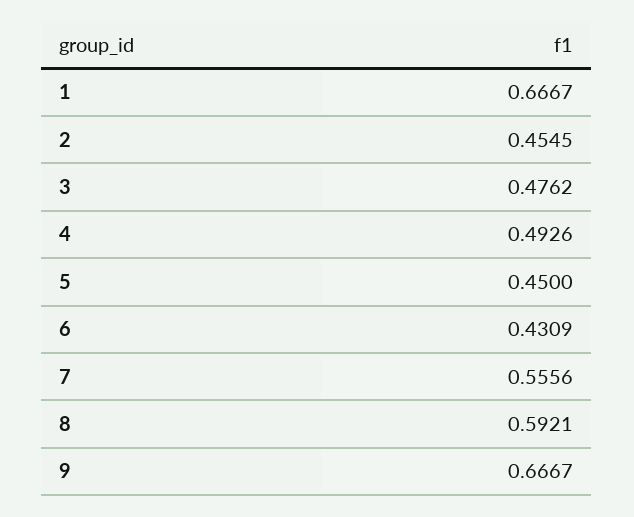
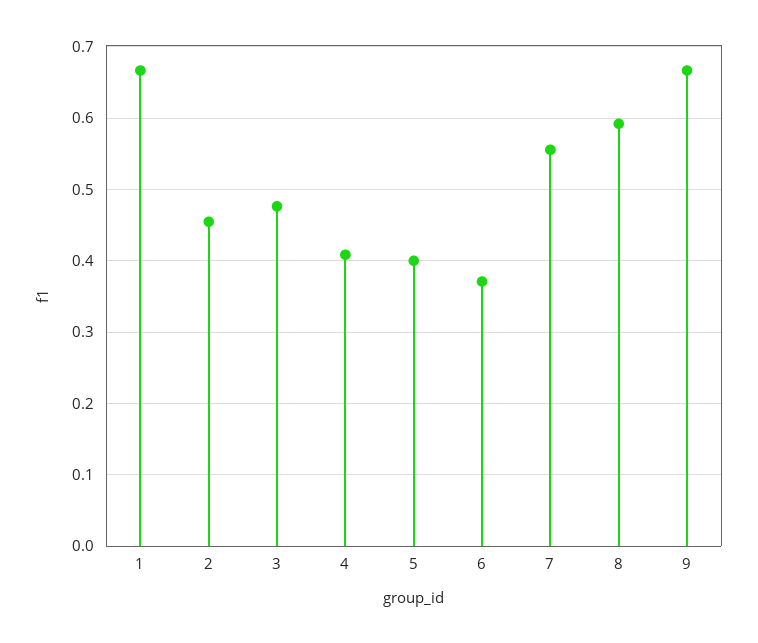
4: 0.4926 -> 0.41
5: 0.45 -> 0.4
6: 0.4309 -> 0.37

